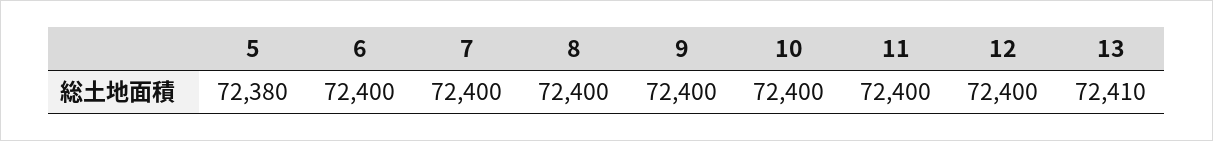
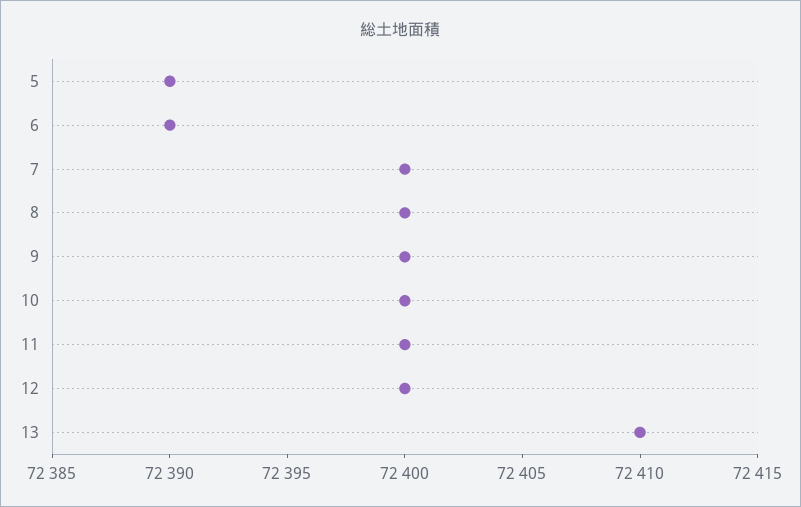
5: 72380 -> 72390
6: 72400 -> 72390

